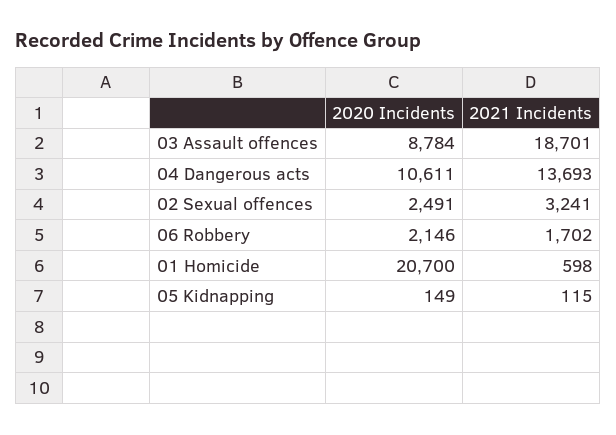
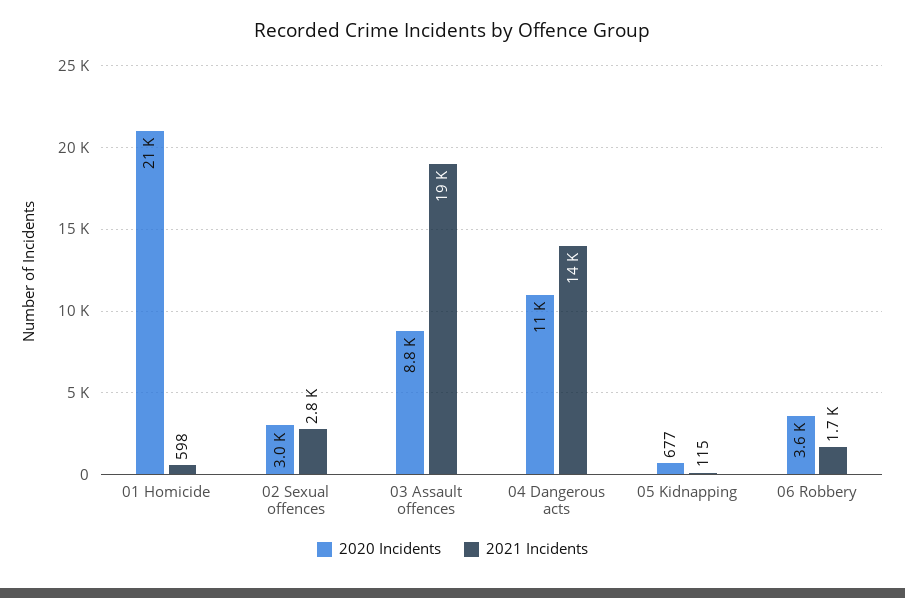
2020 Incidents, 02 Sexual offences: 2491 -> 3000
2021 Incidents, 02 Sexual offences: 3241 -> 2800
2020 Incidents, 06 Robbery: 2146 -> 3600
2020 Incidents, 05 Kidnapping: 149 -> 677

